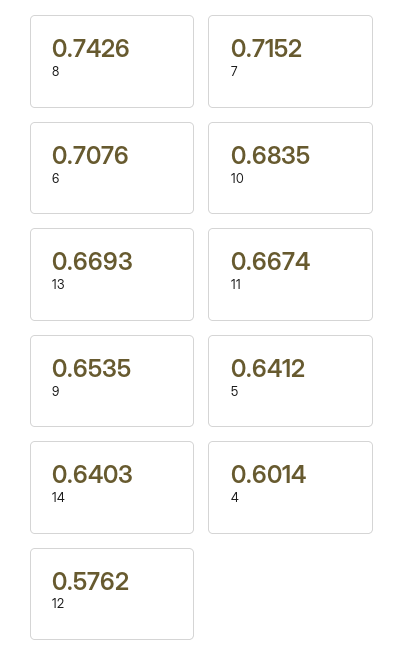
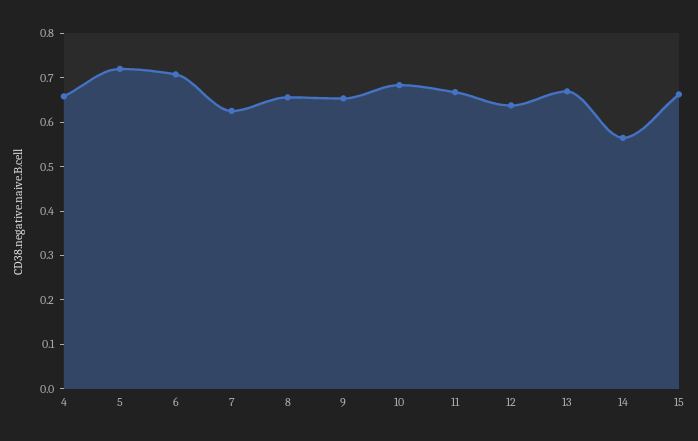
8: 0.7426 -> 0.66
7: 0.7152 -> 0.62
5: 0.6412 -> 0.72
14: 0.6403 -> 0.56
4: 0.6014 -> 0.66
12: 0.5762 -> 0.64
15: none -> 0.66

